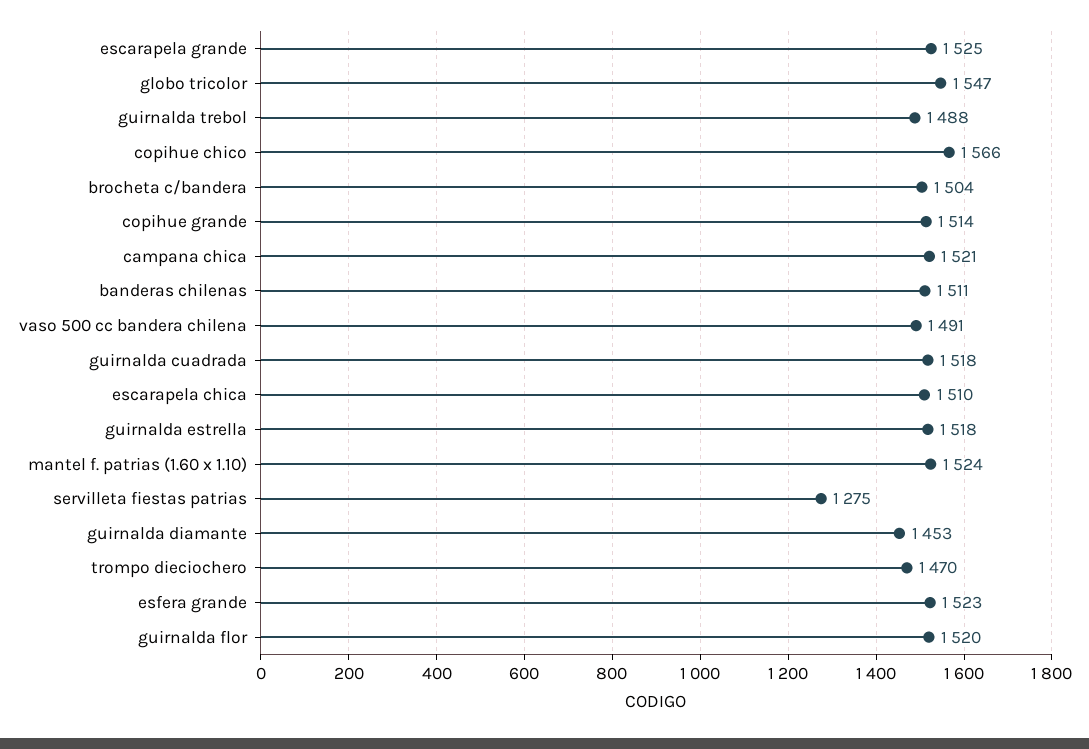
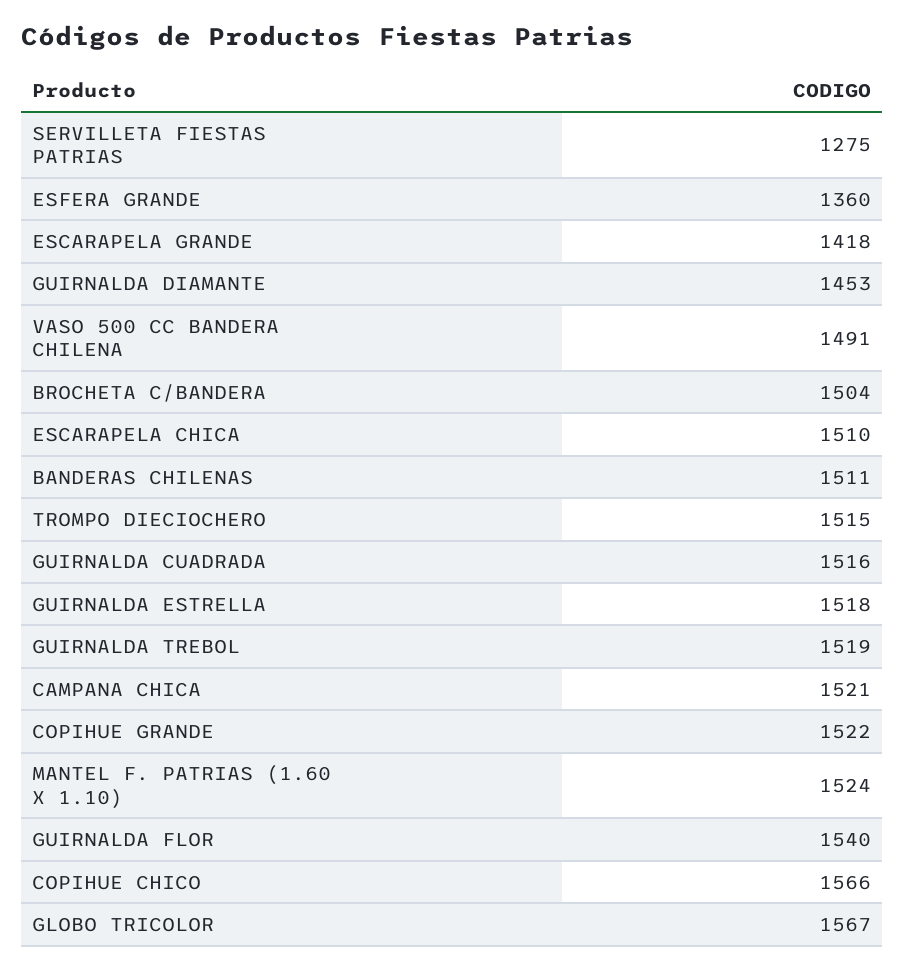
escarapela grande: 1525 -> 1418
globo tricolor: 1547 -> 1567
guirnalda trebol: 1488 -> 1519
copihue grande: 1514 -> 1522
guirnalda cuadrada: 1518 -> 1516
trompo dieciochero: 1470 -> 1515
esfera grande: 1523 -> 1360
guirnalda flor: 1520 -> 1540

